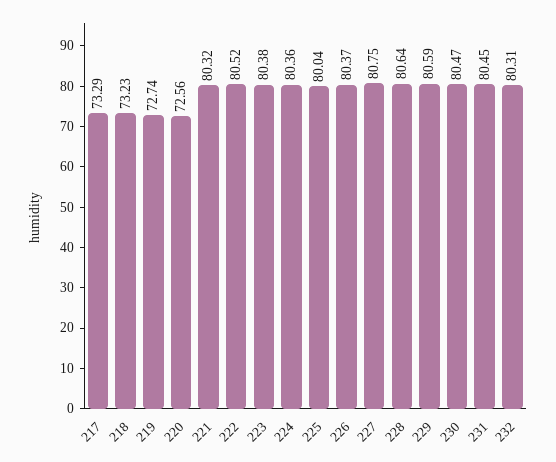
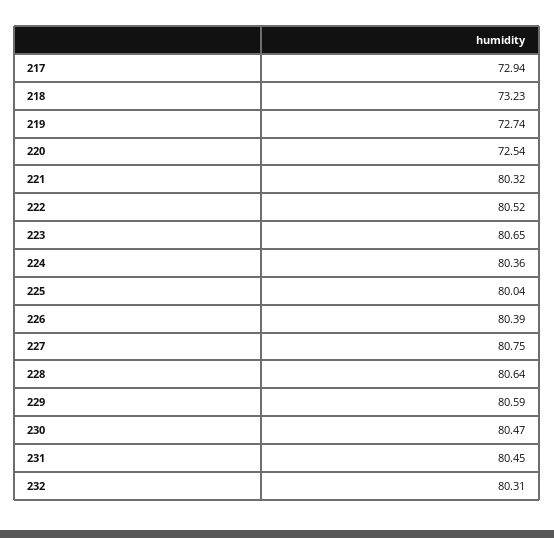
217: 73.29 -> 72.94
220: 72.56 -> 72.54
223: 80.38 -> 80.65
226: 80.37 -> 80.39

